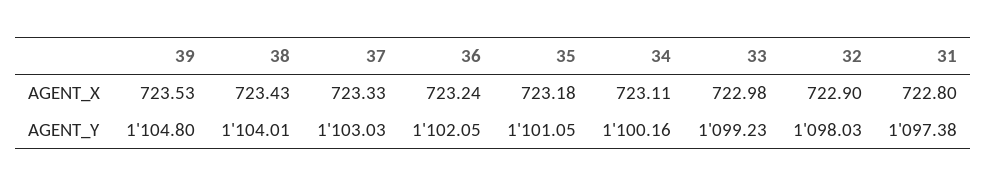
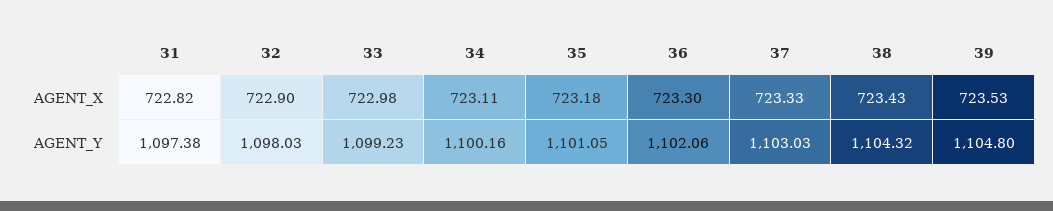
36, AGENT_X: 723.24 -> 723.3
31, AGENT_X: 722.8 -> 722.82
38, AGENT_Y: 1104.01 -> 1104.32
36, AGENT_Y: 1102.05 -> 1102.06

